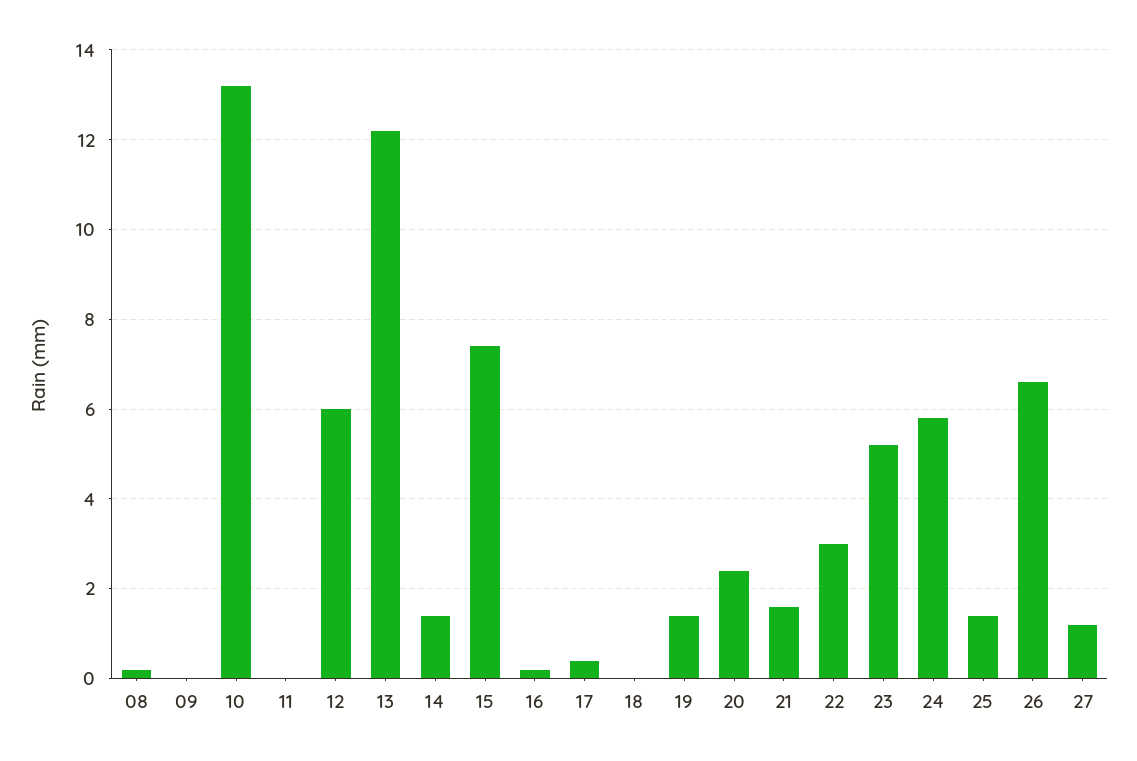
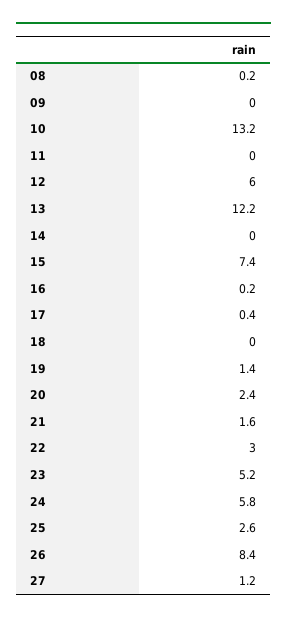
14: 1.5 -> 0
25: 1.5 -> 2.6
26: 6.5 -> 8.4

